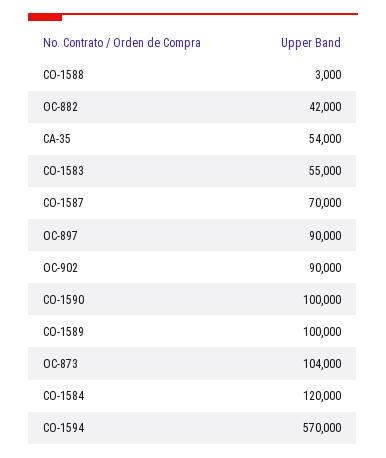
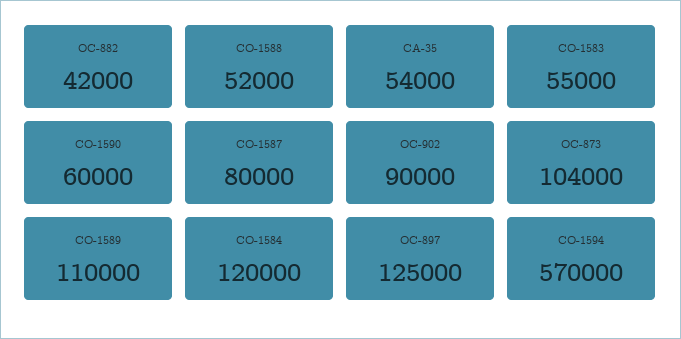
CO-1588: 3000 -> 52000
CO-1587: 70000 -> 80000
OC-897: 90000 -> 125000
CO-1590: 100000 -> 60000
CO-1589: 100000 -> 110000

